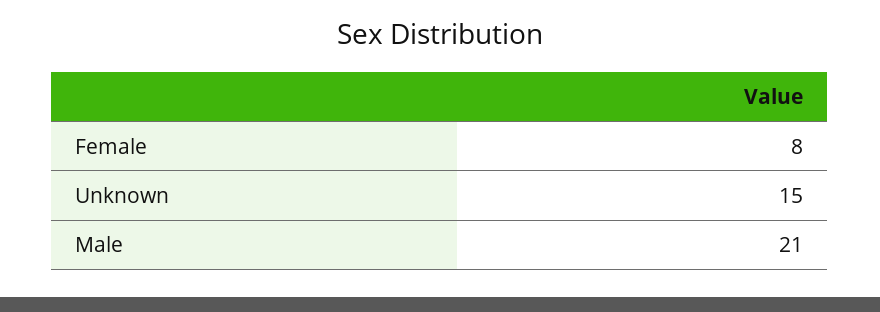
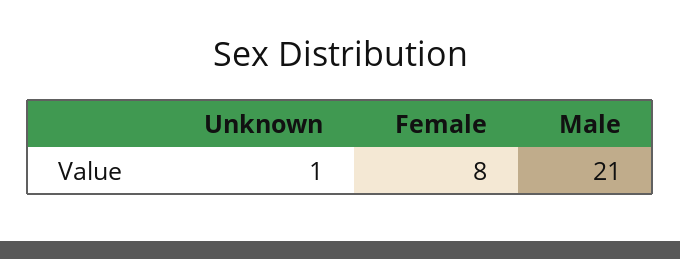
Unknown: 15 -> 1

